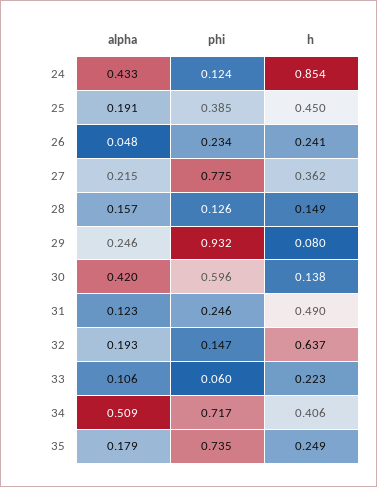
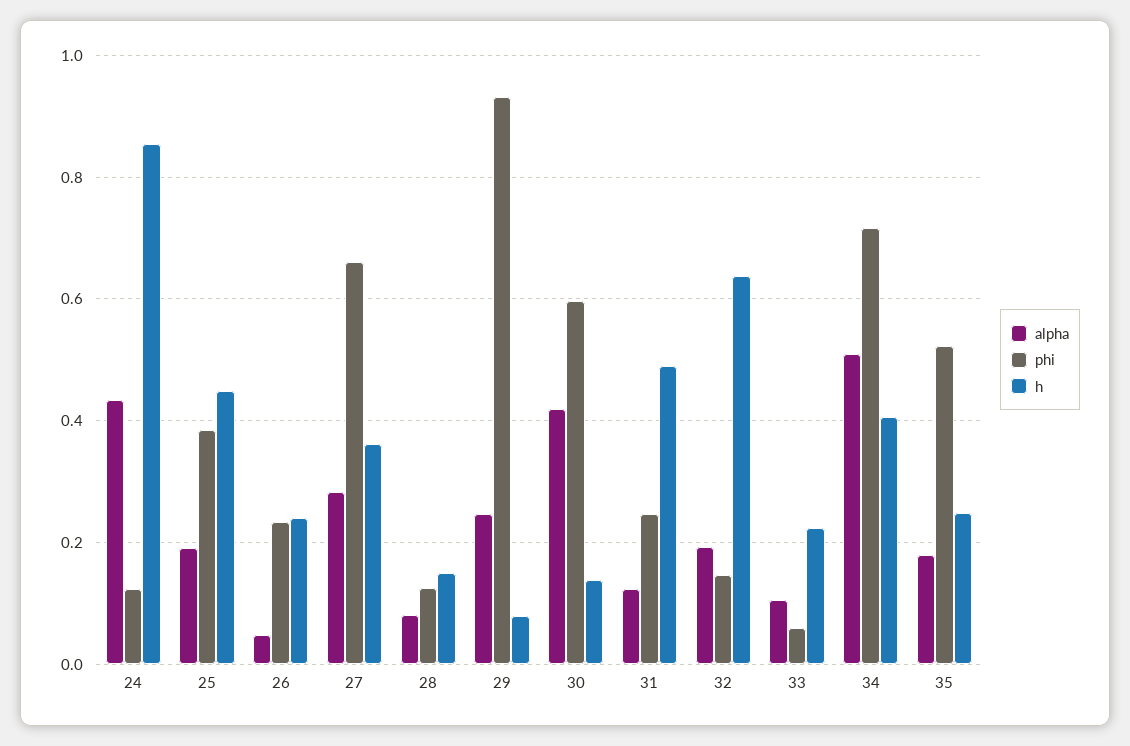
alpha, 27: 0.215 -> 0.28
phi, 27: 0.775 -> 0.66
alpha, 28: 0.157 -> 0.08
phi, 35: 0.735 -> 0.52

